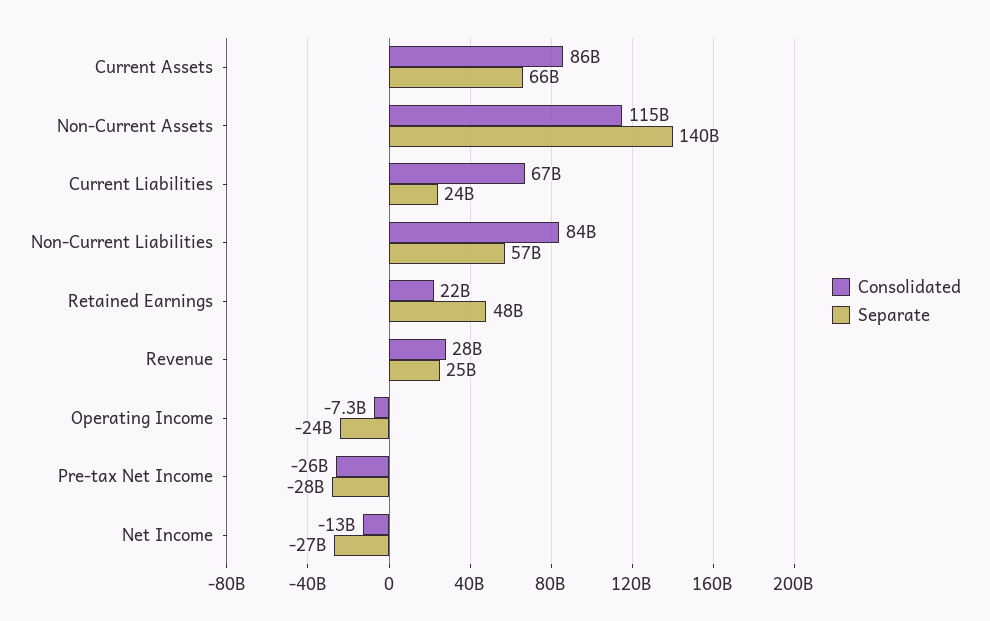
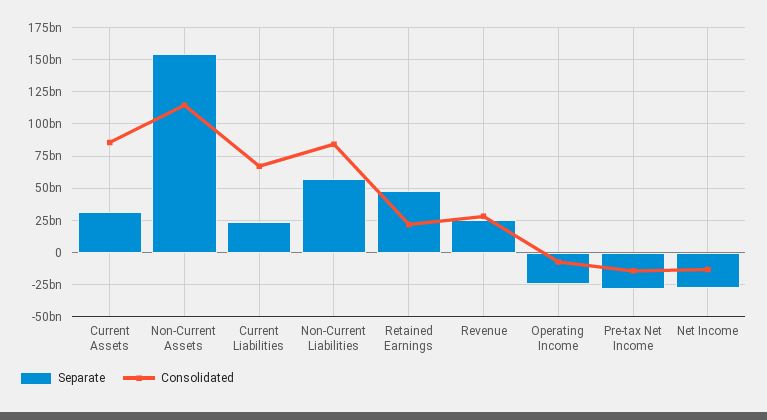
Separate, Current Assets: 66000000000 -> 30000000000
Separate, Non-Current Assets: 140000000000 -> 155000000000
Consolidated, Pre-tax Net Income: -26000000000 -> -15000000000

